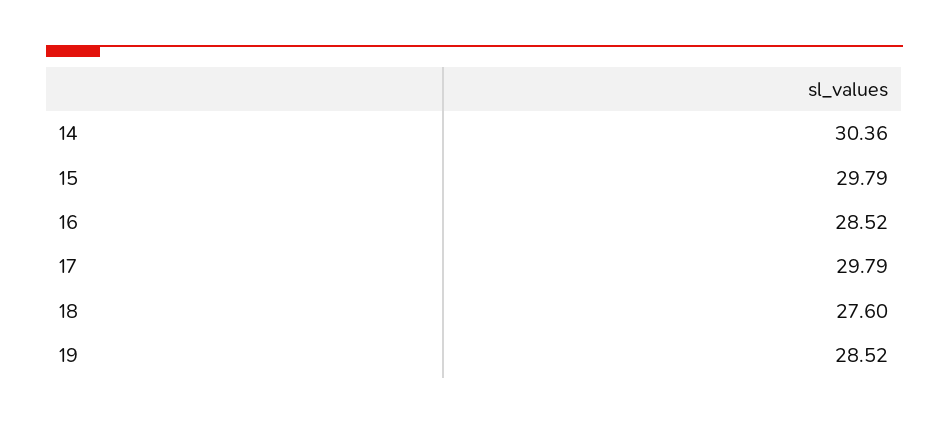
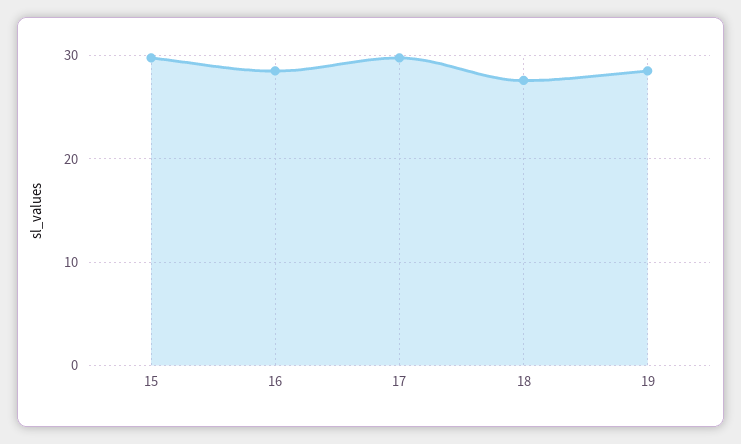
14: 30.36 -> none

